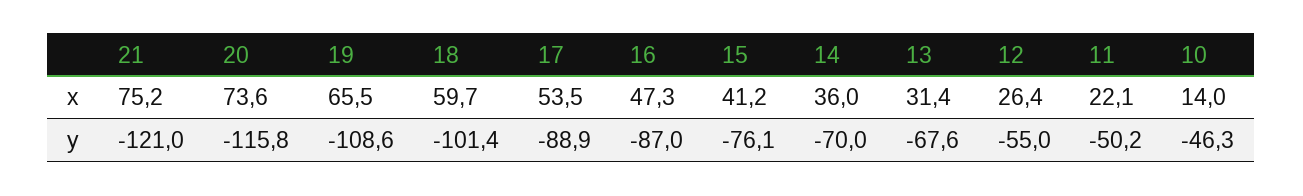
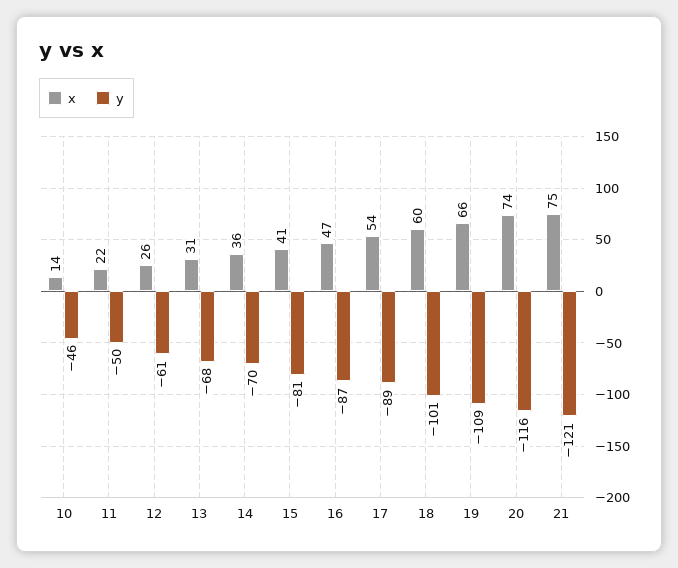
y, 15: -76.1 -> -81
y, 12: -55 -> -61

